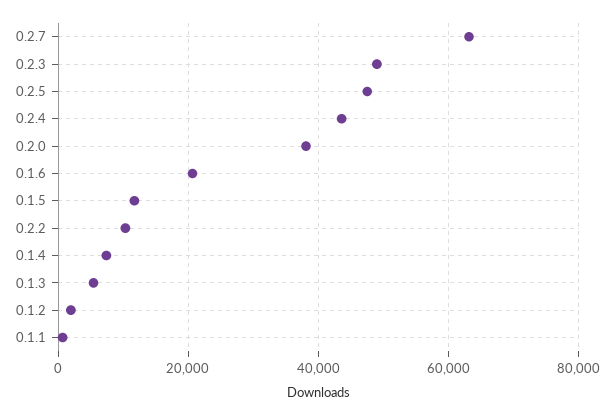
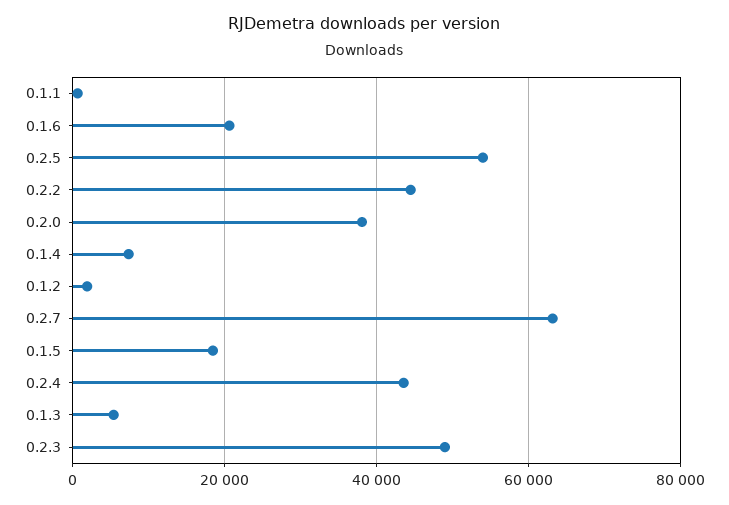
0.2.5: 48000 -> 54000
0.1.5: 12000 -> 18000
0.2.2: 10000 -> 44000

